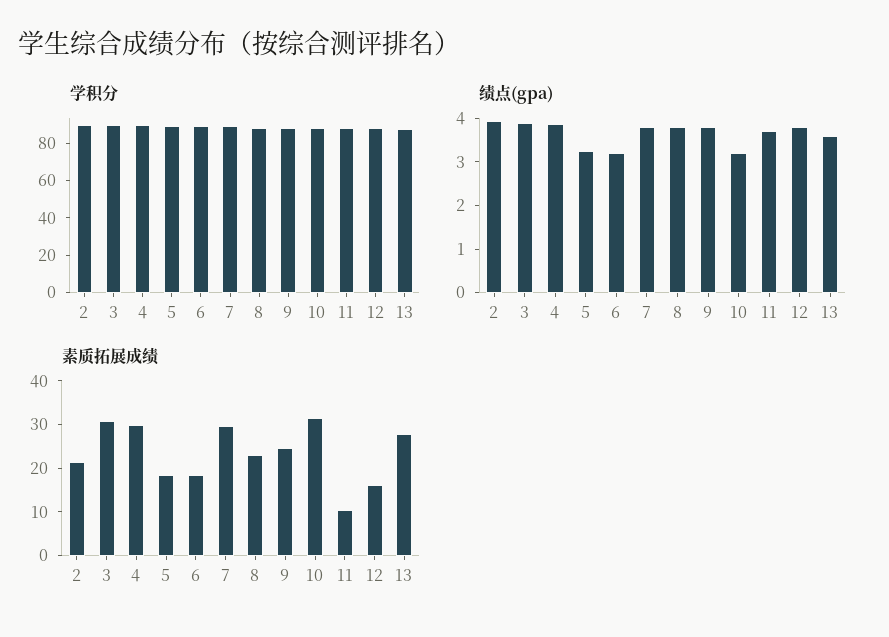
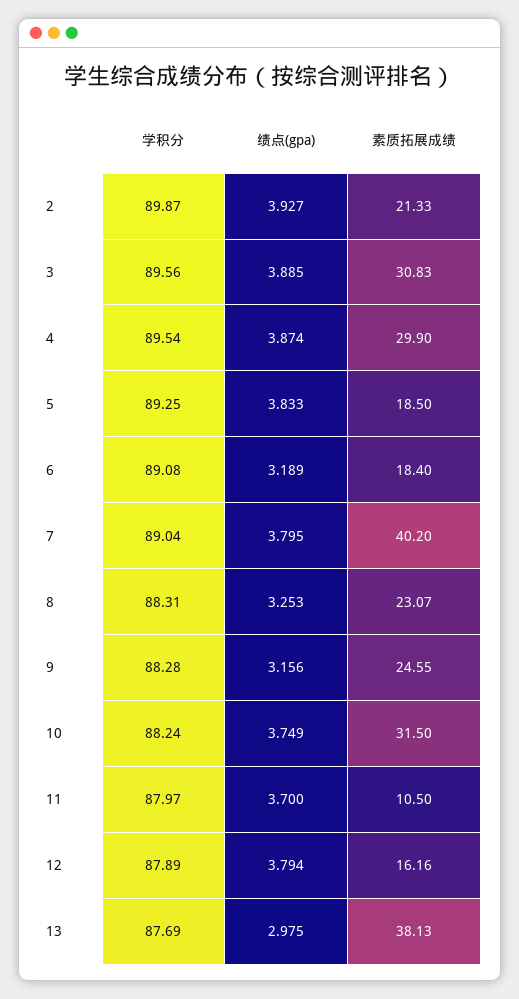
绩点(gpa), 5: 3.2 -> 3.833
绩点(gpa), 8: 3.8 -> 3.253
绩点(gpa), 9: 3.8 -> 3.156
绩点(gpa), 10: 3.2 -> 3.749
绩点(gpa), 13: 3.6 -> 2.975
素质拓展成绩, 7: 30 -> 40.2
素质拓展成绩, 13: 28 -> 38.13

